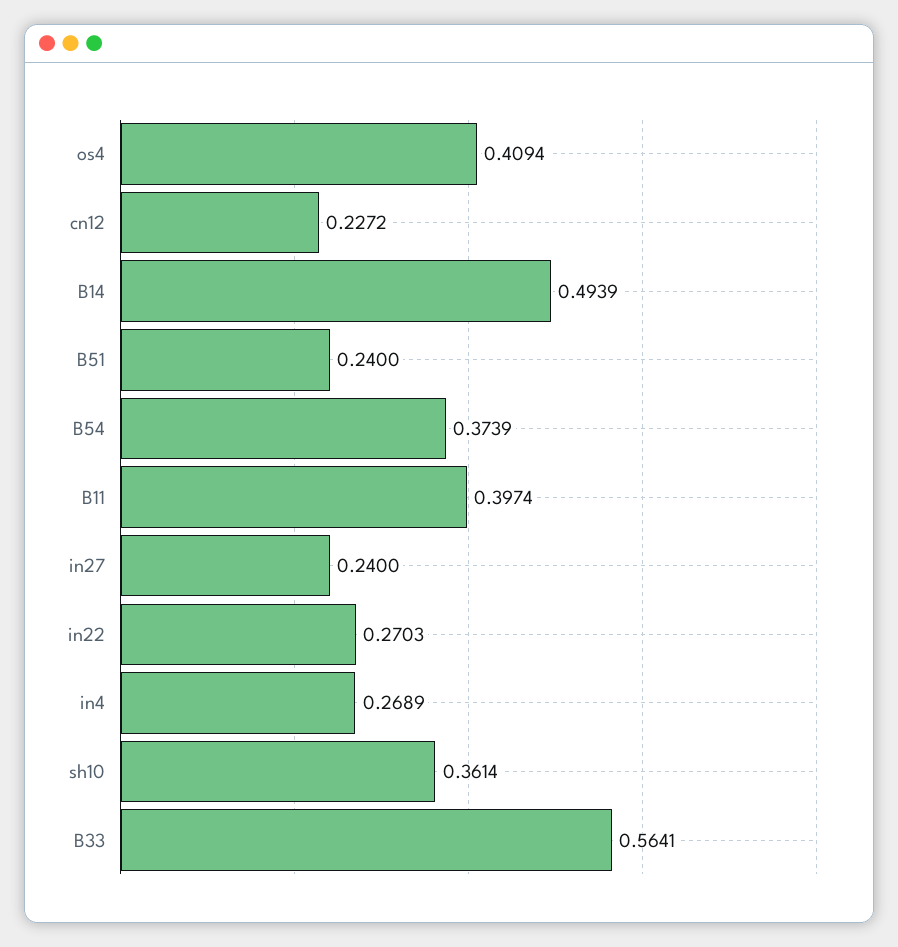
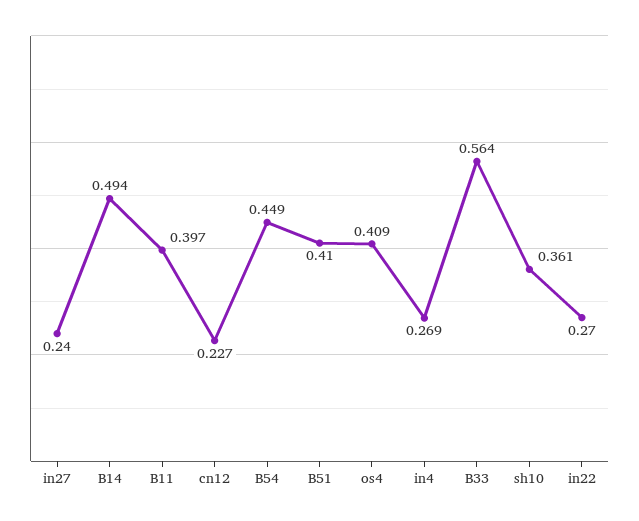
B51: 0.24 -> 0.41
B54: 0.3739 -> 0.449

